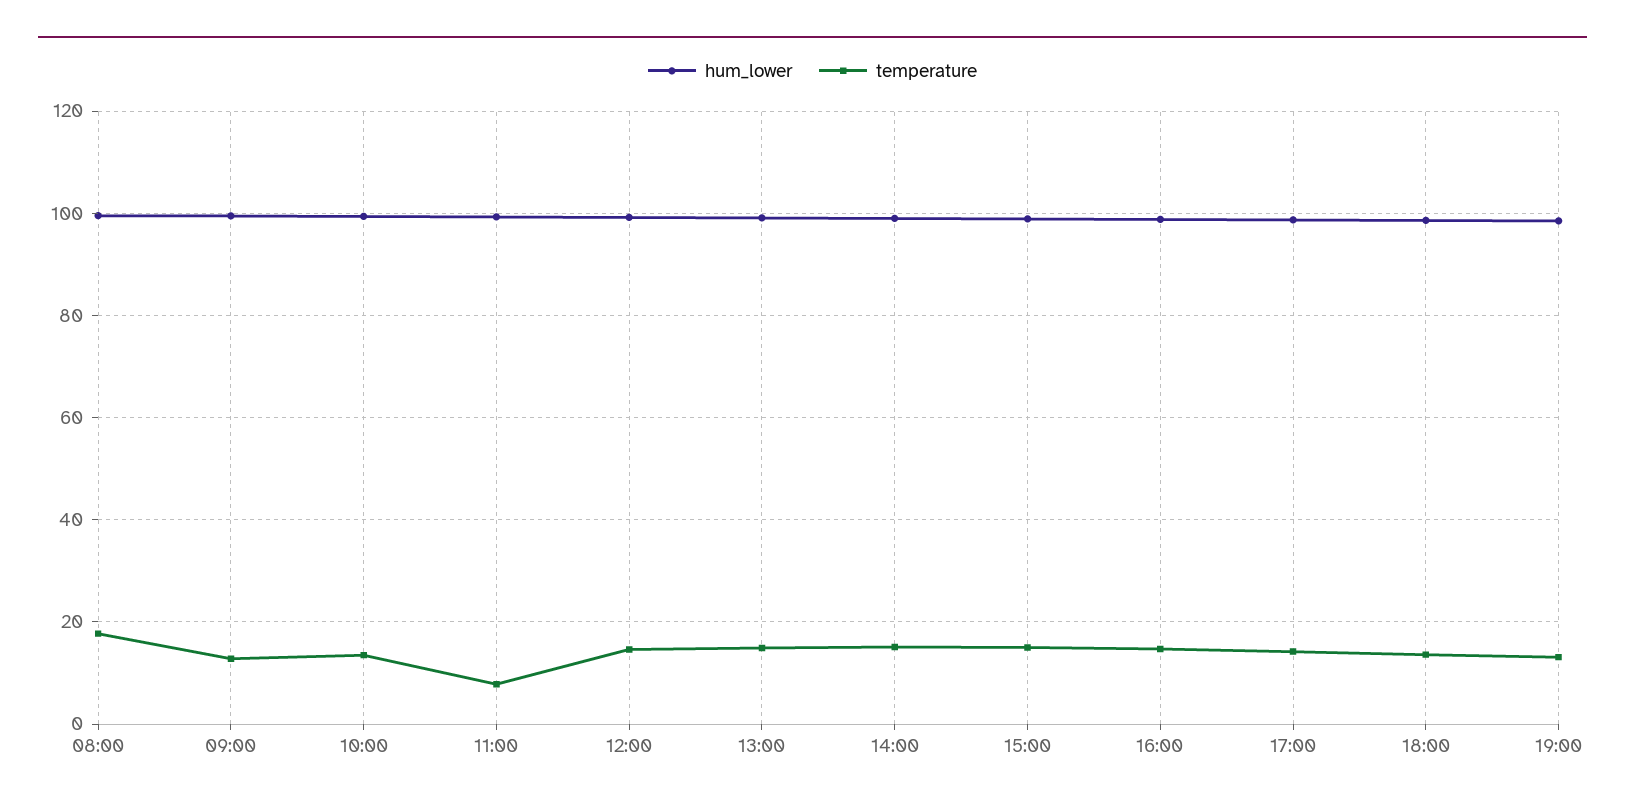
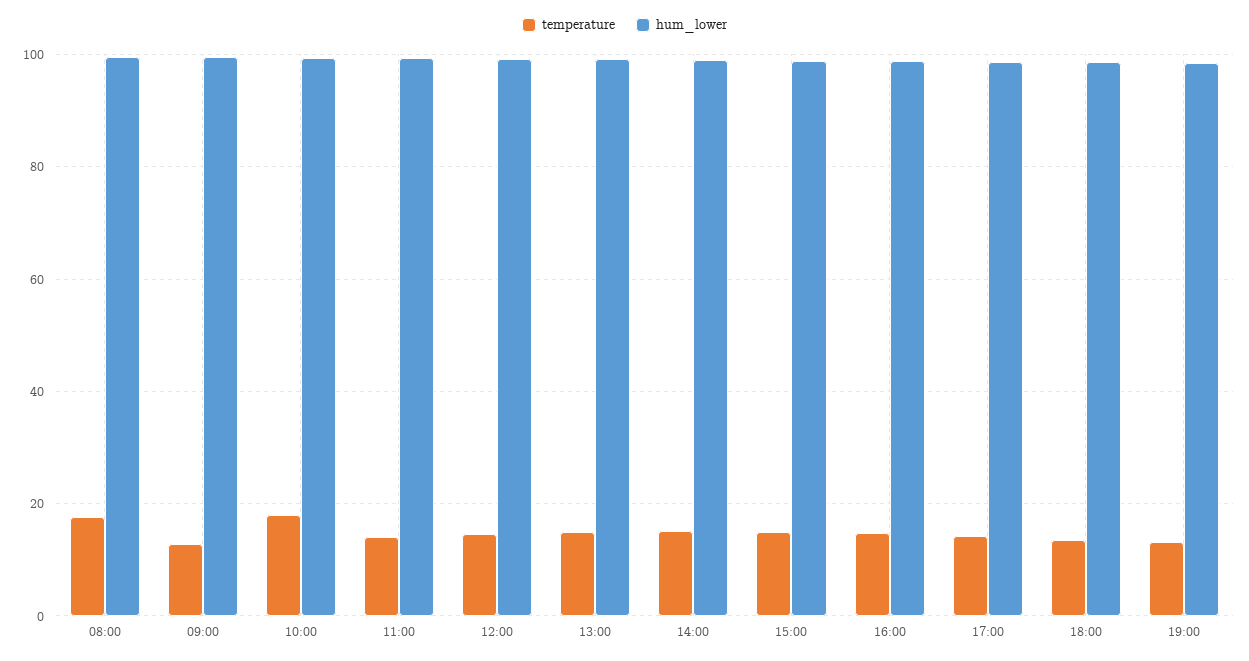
temperature, 10:00: 14 -> 18
temperature, 11:00: 8 -> 14

